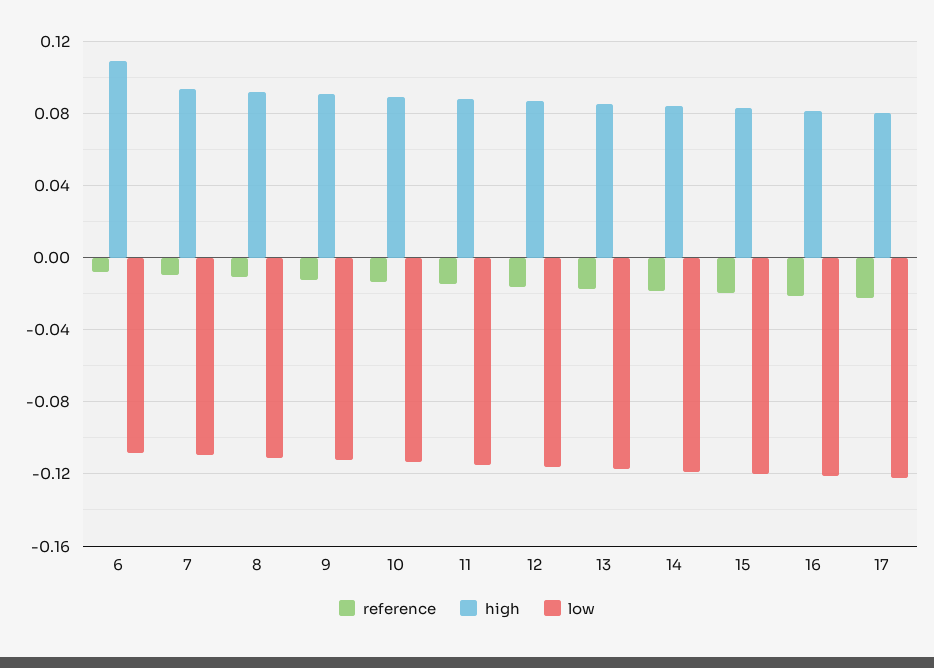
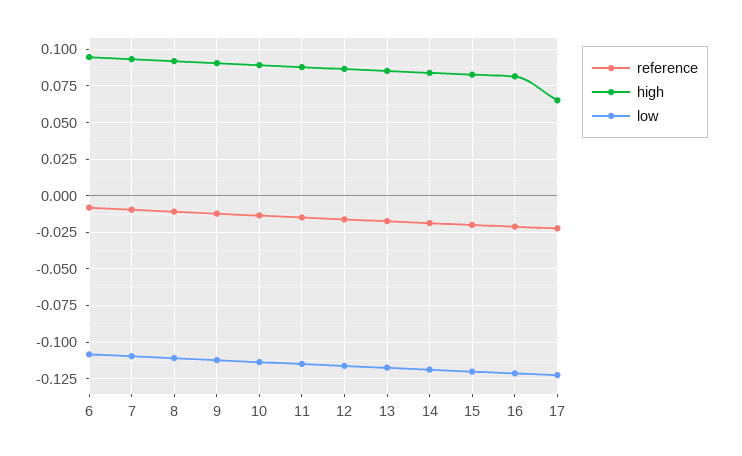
high, 6: 0.11 -> 0.095
high, 17: 0.08 -> 0.065

